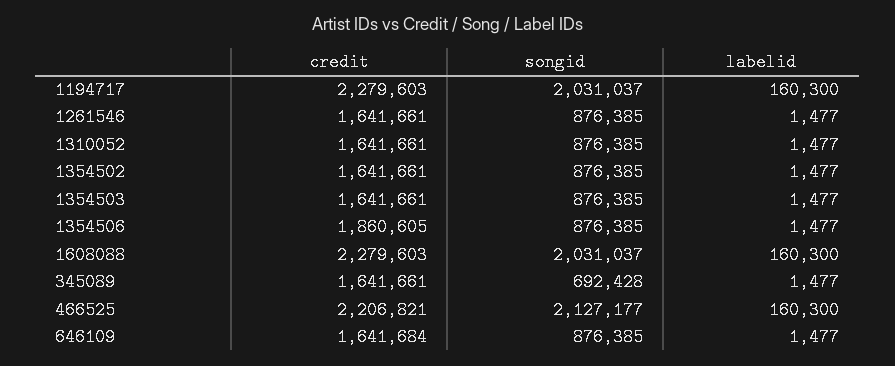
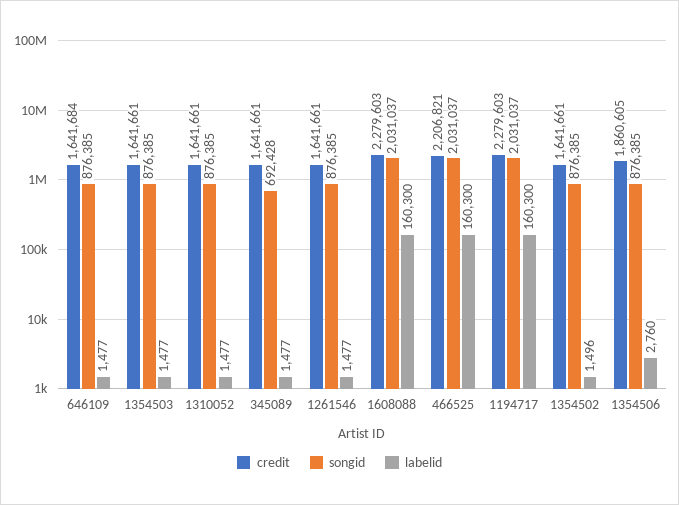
labelid, 1354502: 1477 -> 1496
labelid, 1354506: 1477 -> 2760
songid, 466525: 2127177 -> 2031037

